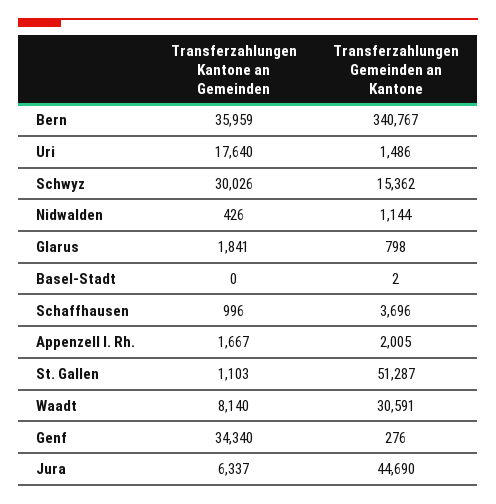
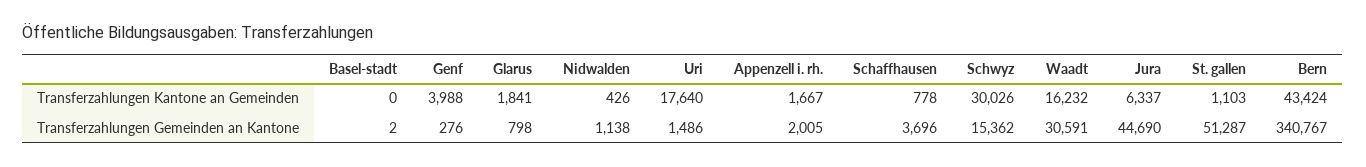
Transferzahlungen Kantone an Gemeinden, Bern: 35959 -> 43424
Transferzahlungen Gemeinden an Kantone, Nidwalden: 1144 -> 1138
Transferzahlungen Kantone an Gemeinden, Schaffhausen: 996 -> 778
Transferzahlungen Kantone an Gemeinden, Waadt: 8140 -> 16232
Transferzahlungen Kantone an Gemeinden, Genf: 34340 -> 3988

